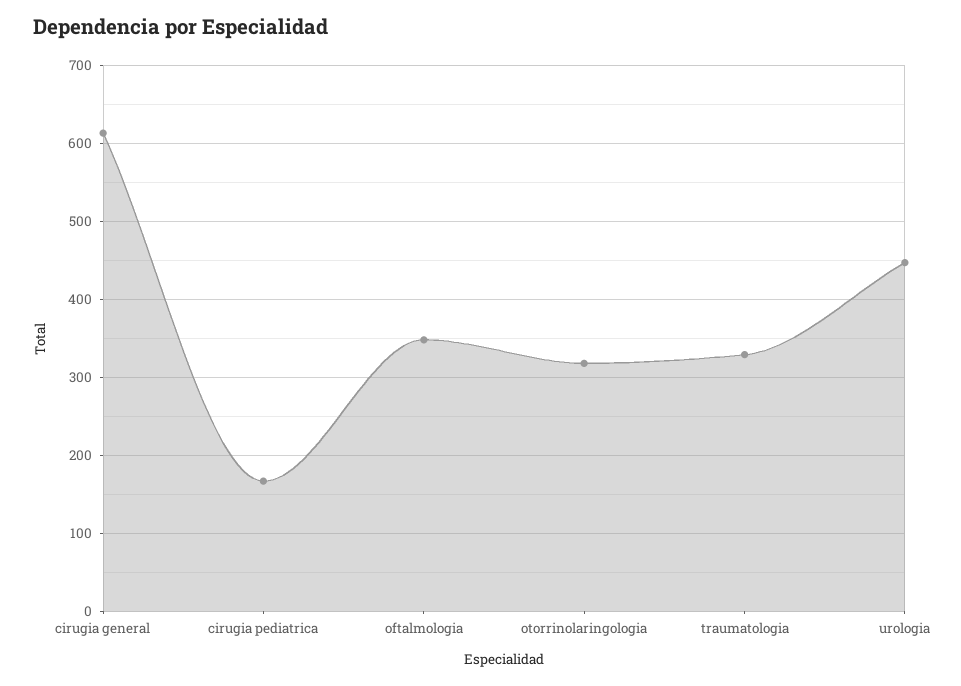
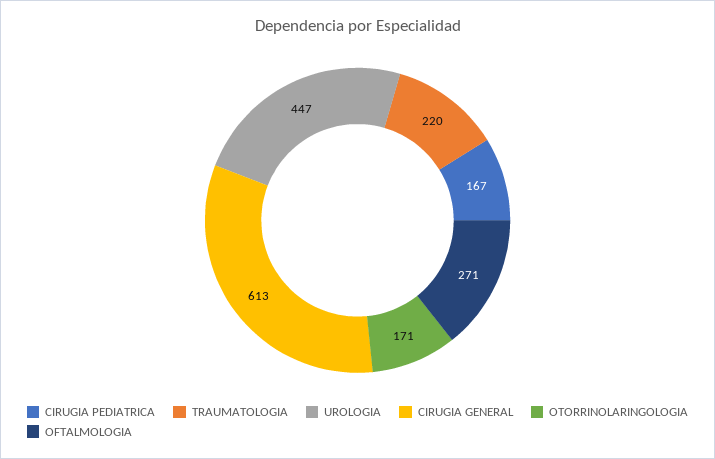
oftalmologia: 350 -> 271
otorrinolaringologia: 320 -> 171
traumatologia: 330 -> 220

